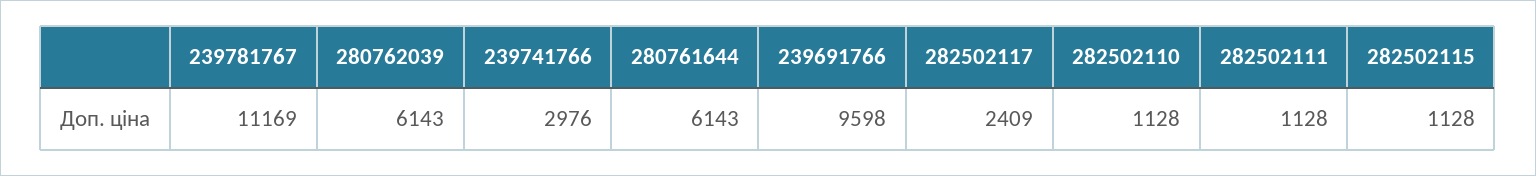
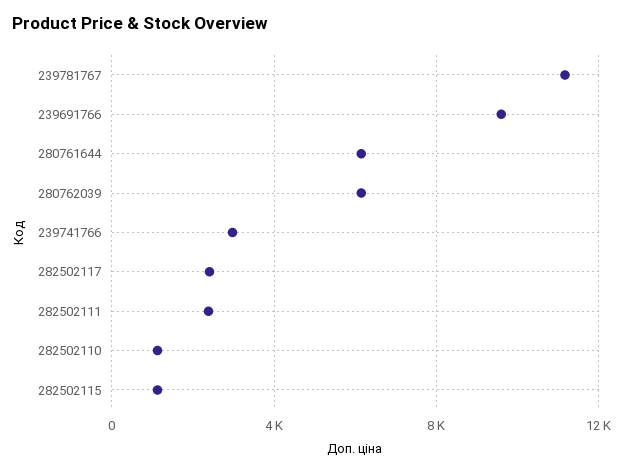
282502111: 1128 -> 2500

